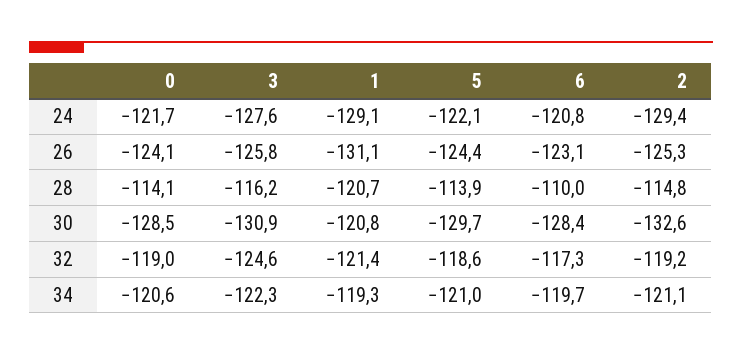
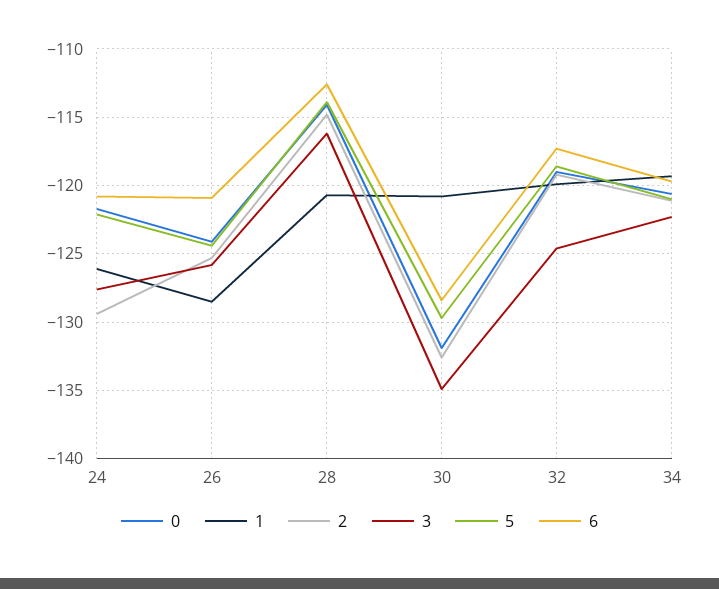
1, 24: -129.1 -> -126
1, 26: -131.1 -> -128.5
6, 26: -123.1 -> -121
6, 28: -110 -> -112.5
0, 30: -128.5 -> -132
3, 30: -130.9 -> -135
1, 32: -121.4 -> -120

